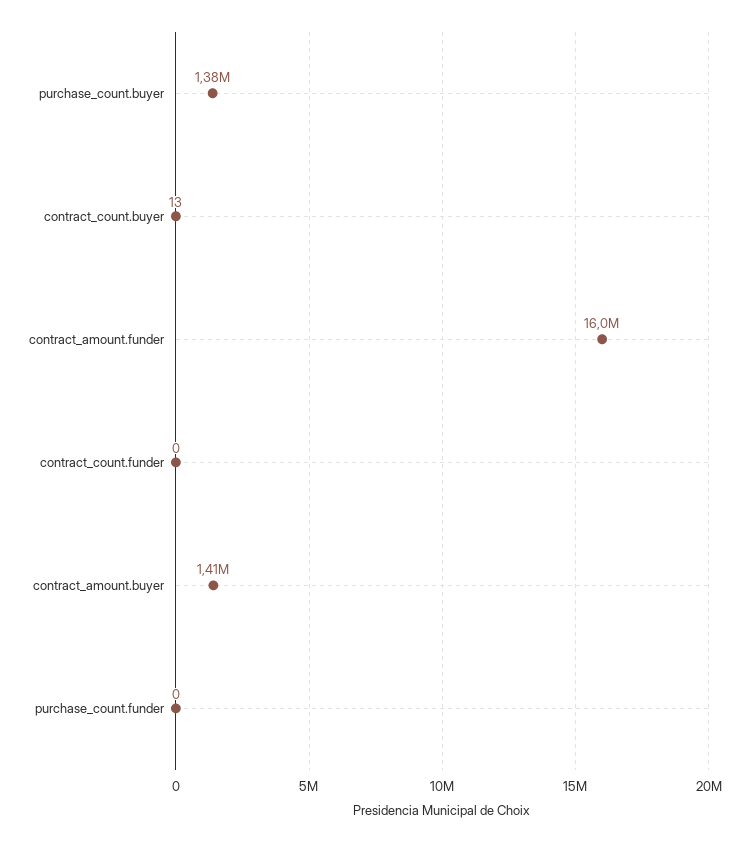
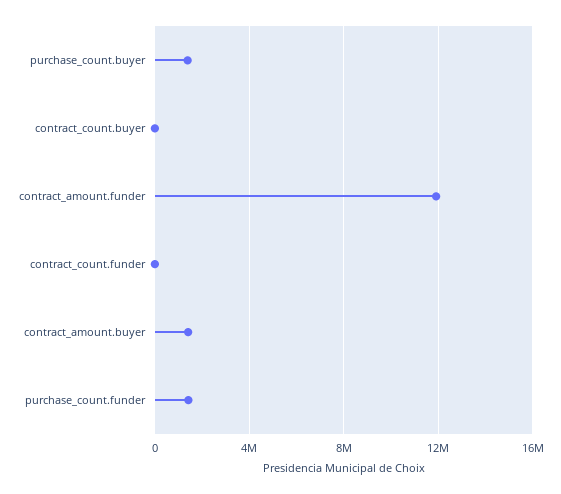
contract_amount.funder: 16000000 -> 12000000
purchase_count.funder: 0 -> 1500000

